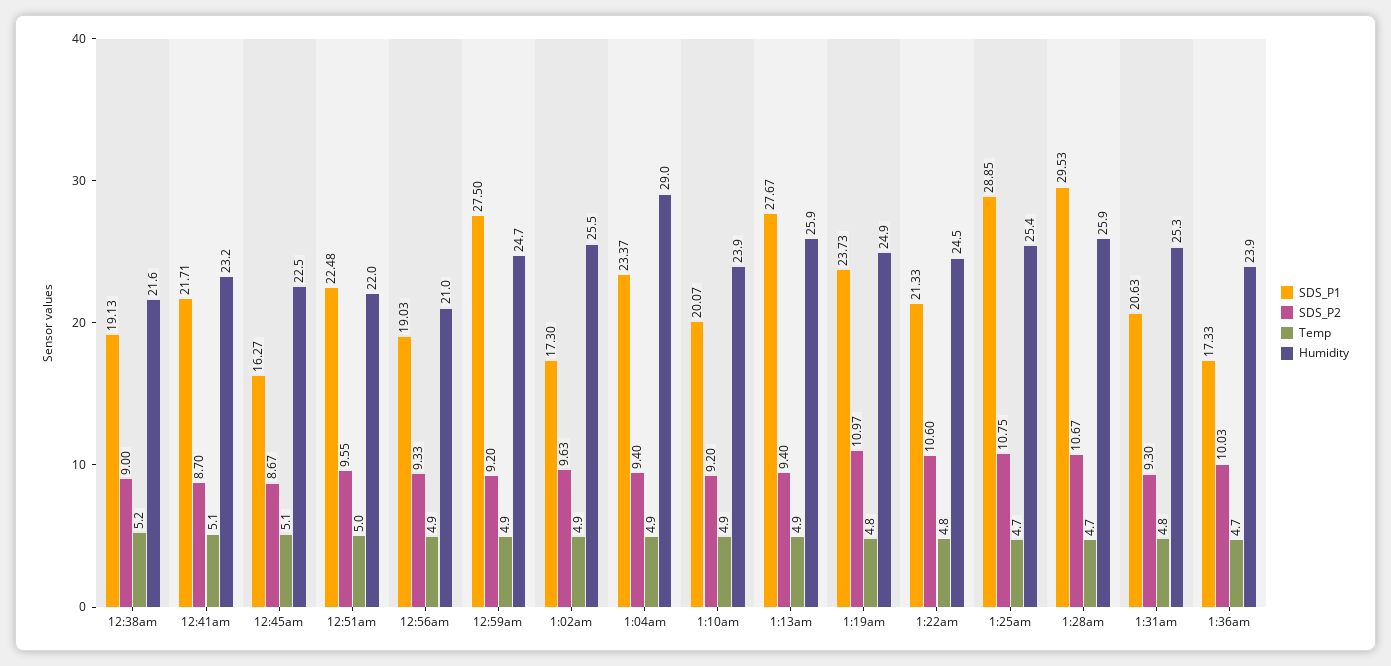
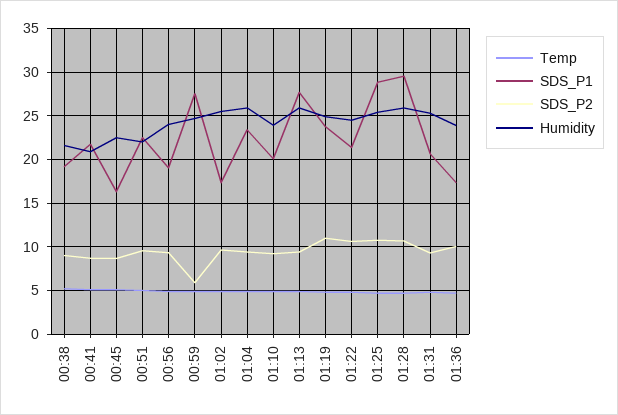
Humidity, 12:41am: 23.2 -> 21
Humidity, 12:56am: 21 -> 24
SDS_P2, 12:59am: 9.2 -> 6
Humidity, 1:04am: 29 -> 26

